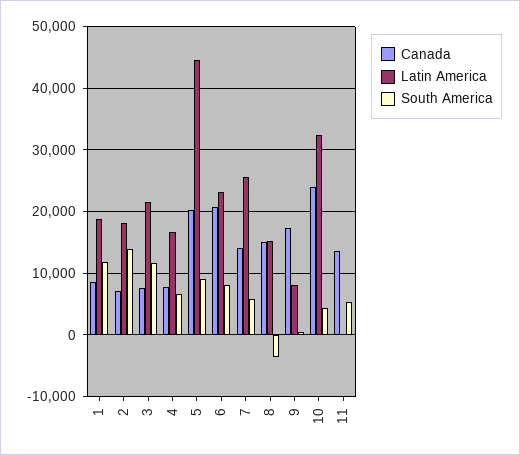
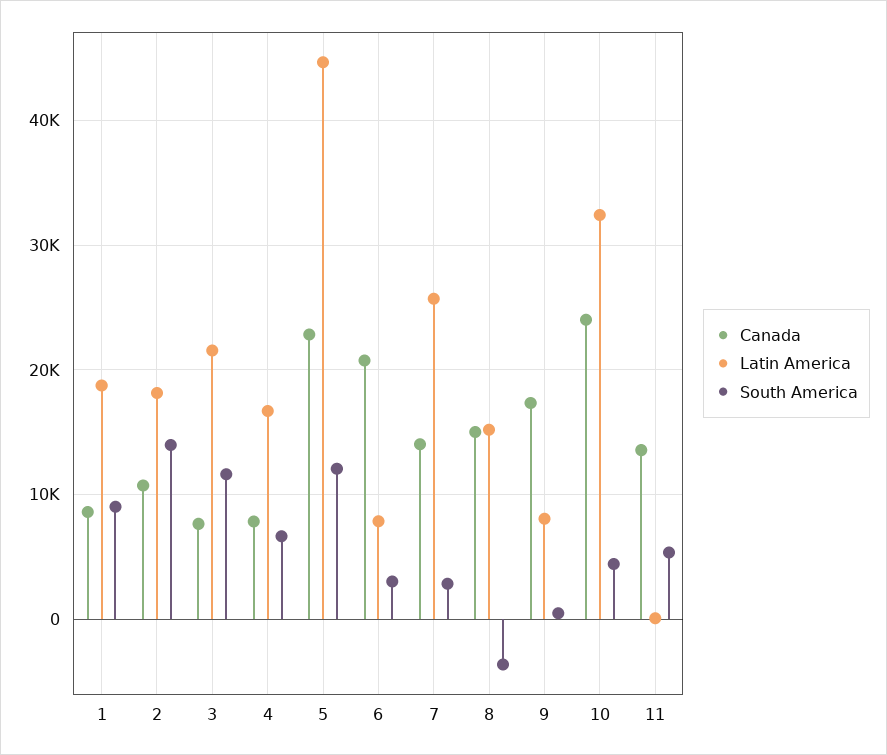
South America, 1: 12000 -> 9000
Canada, 2: 7000 -> 11000
Canada, 5: 20000 -> 23000
South America, 5: 9000 -> 12000
Latin America, 6: 23000 -> 8000
South America, 6: 8000 -> 3000
South America, 7: 6000 -> 3000

